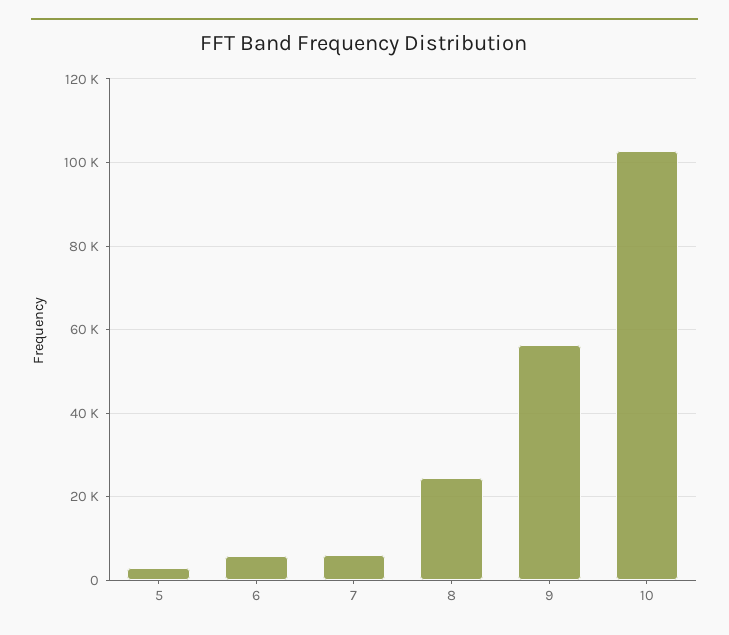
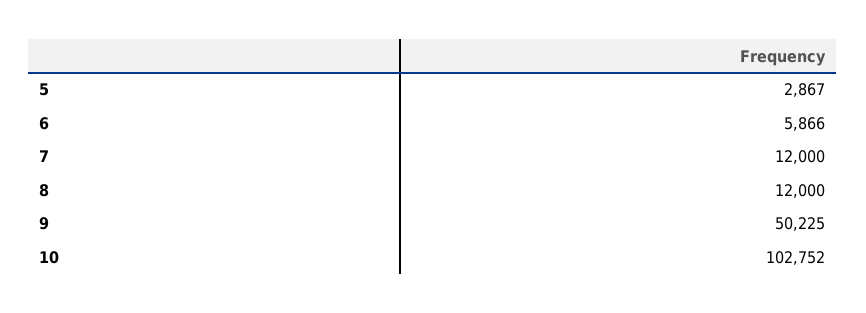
7: 6000 -> 12000
8: 24000 -> 12000
9: 56000 -> 50225

